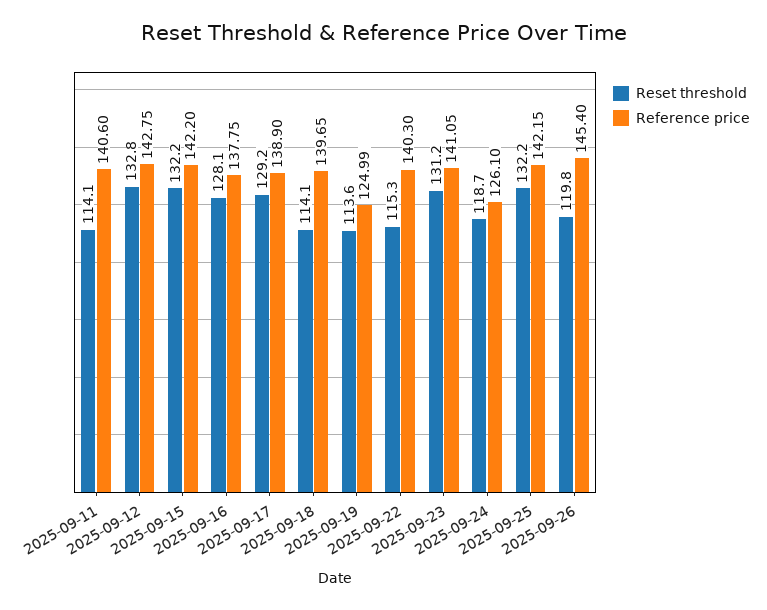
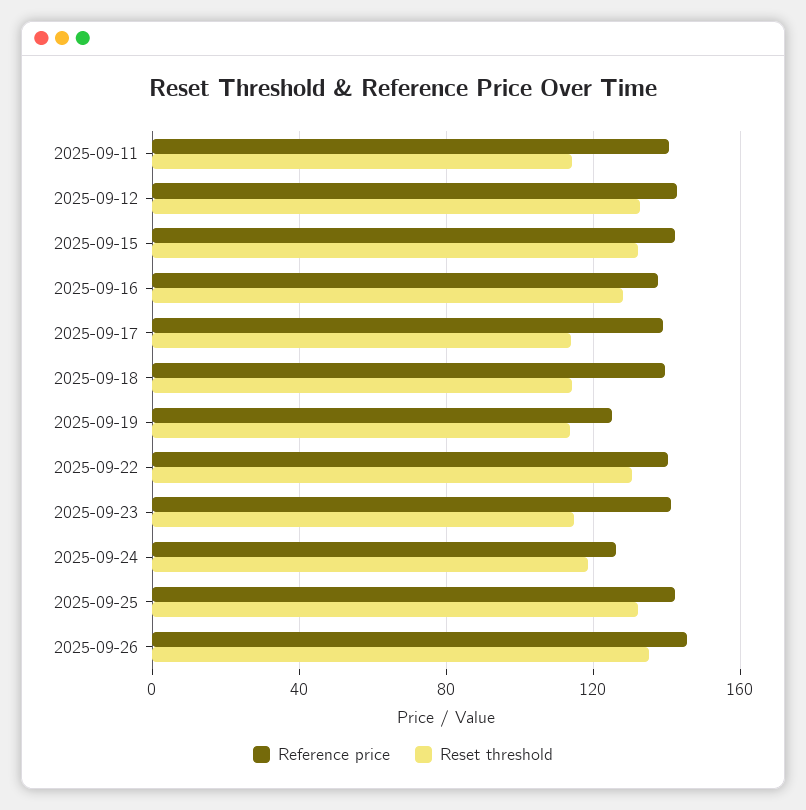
Reset threshold, 2025-09-17: 129.2 -> 115
Reset threshold, 2025-09-22: 115.3 -> 130
Reset threshold, 2025-09-23: 131.2 -> 115
Reset threshold, 2025-09-26: 119.8 -> 135

